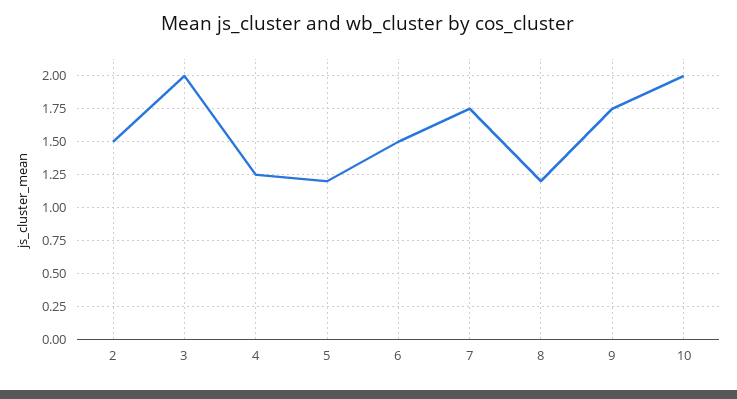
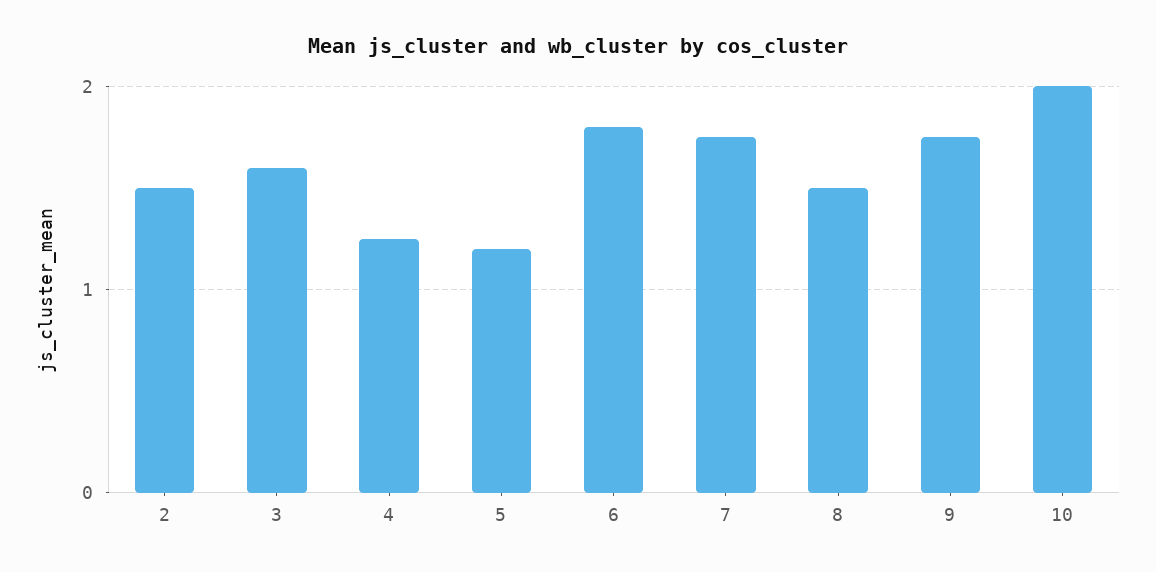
3: 2 -> 1.6
6: 1.5 -> 1.8
8: 1.2 -> 1.5

